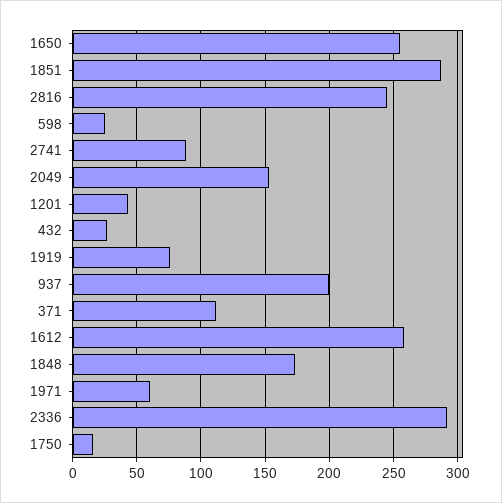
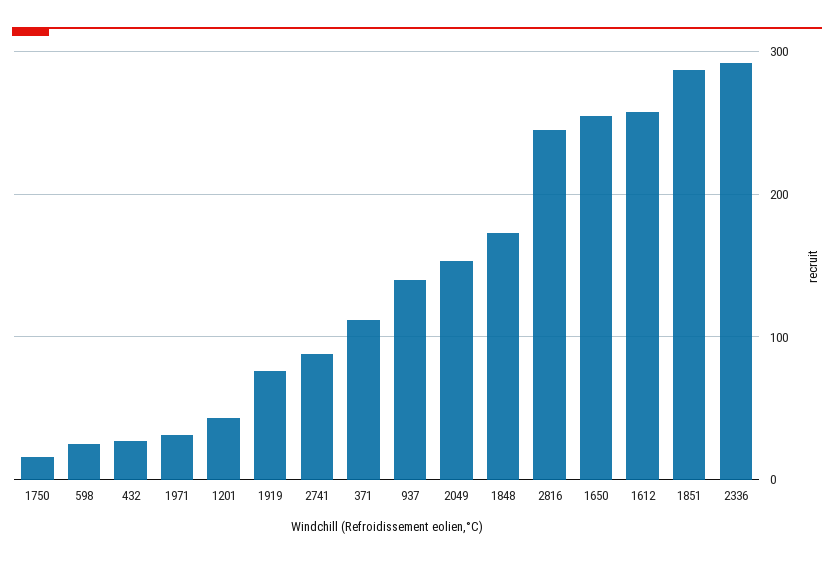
937: 200 -> 140
1971: 60 -> 30

